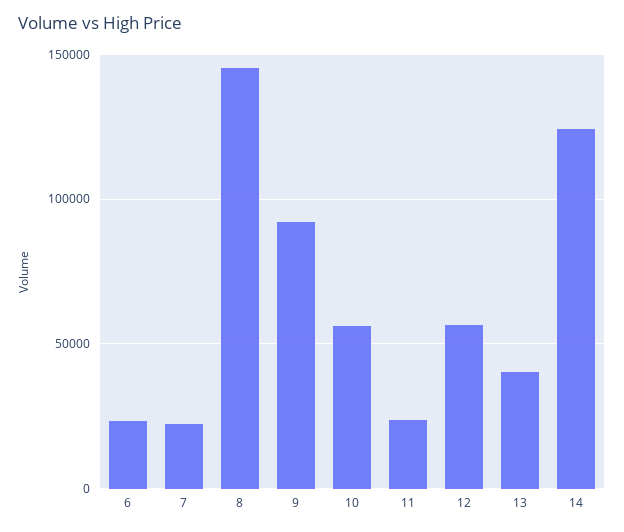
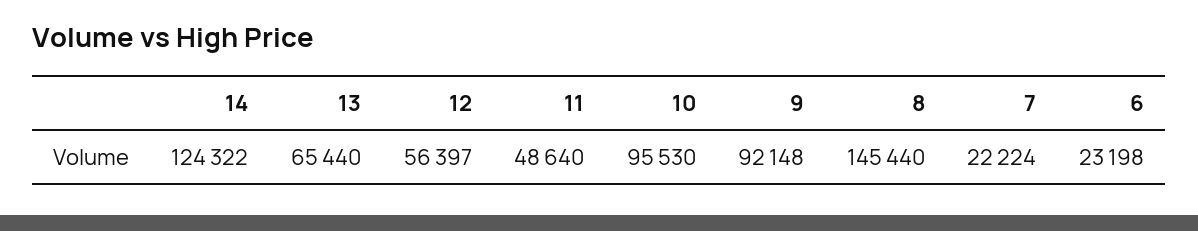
10: 55000 -> 95530
11: 25000 -> 48640
13: 40000 -> 65440

